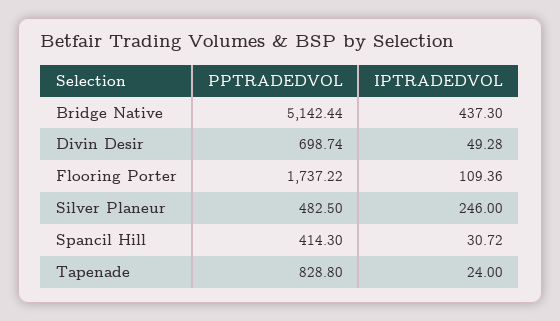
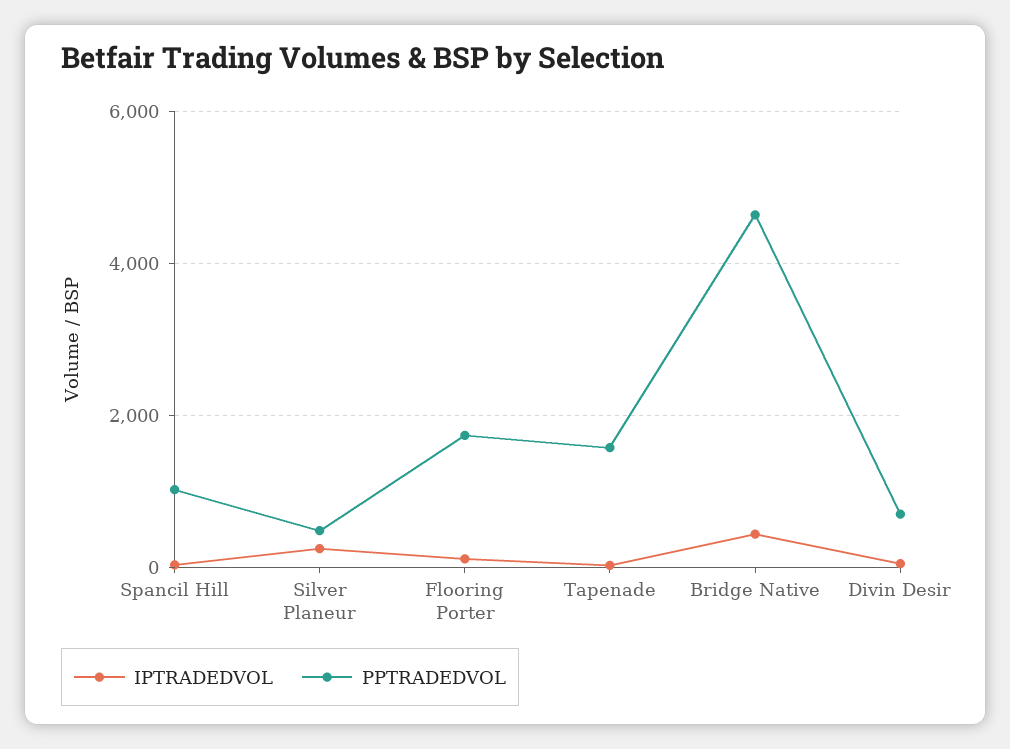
PPTRADEDVOL, Bridge Native: 5142.44 -> 4600
PPTRADEDVOL, Spancil Hill: 414.3 -> 1000
PPTRADEDVOL, Tapenade: 828.8 -> 1600

